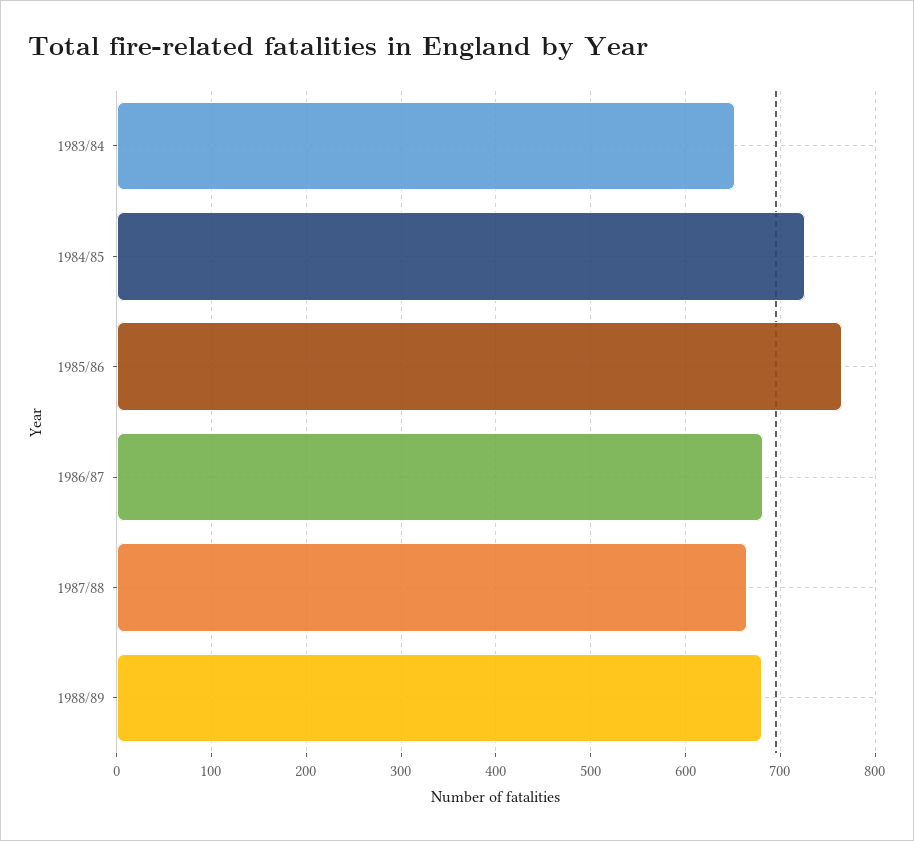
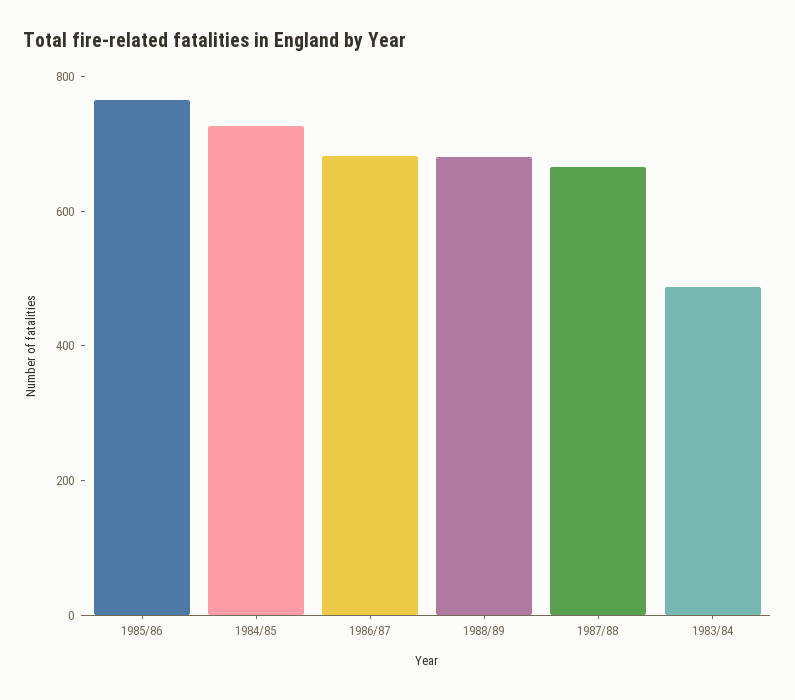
1983/84: 650 -> 500

